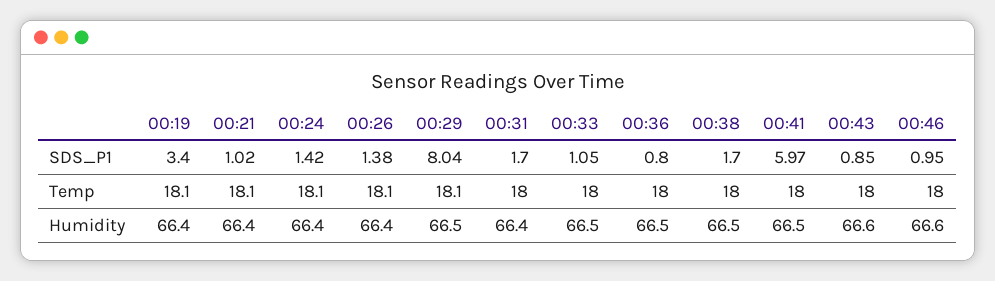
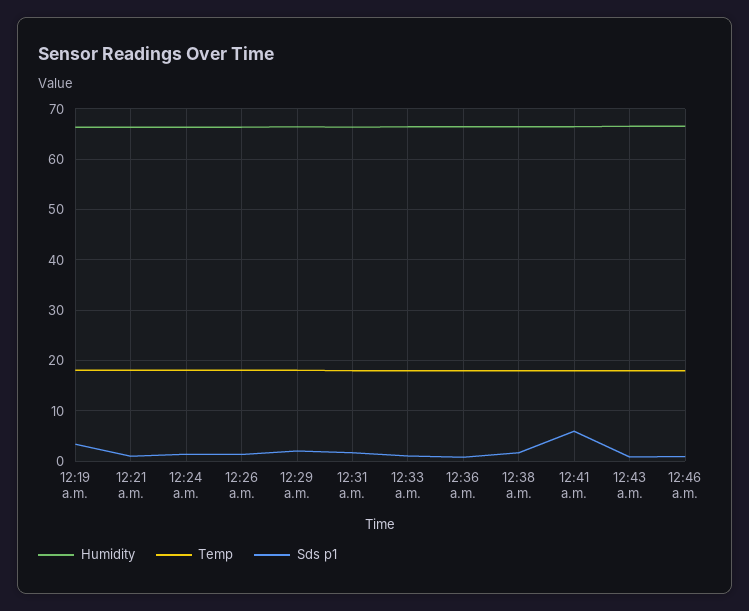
SDS_P1, 00:29: 8.04 -> 2

